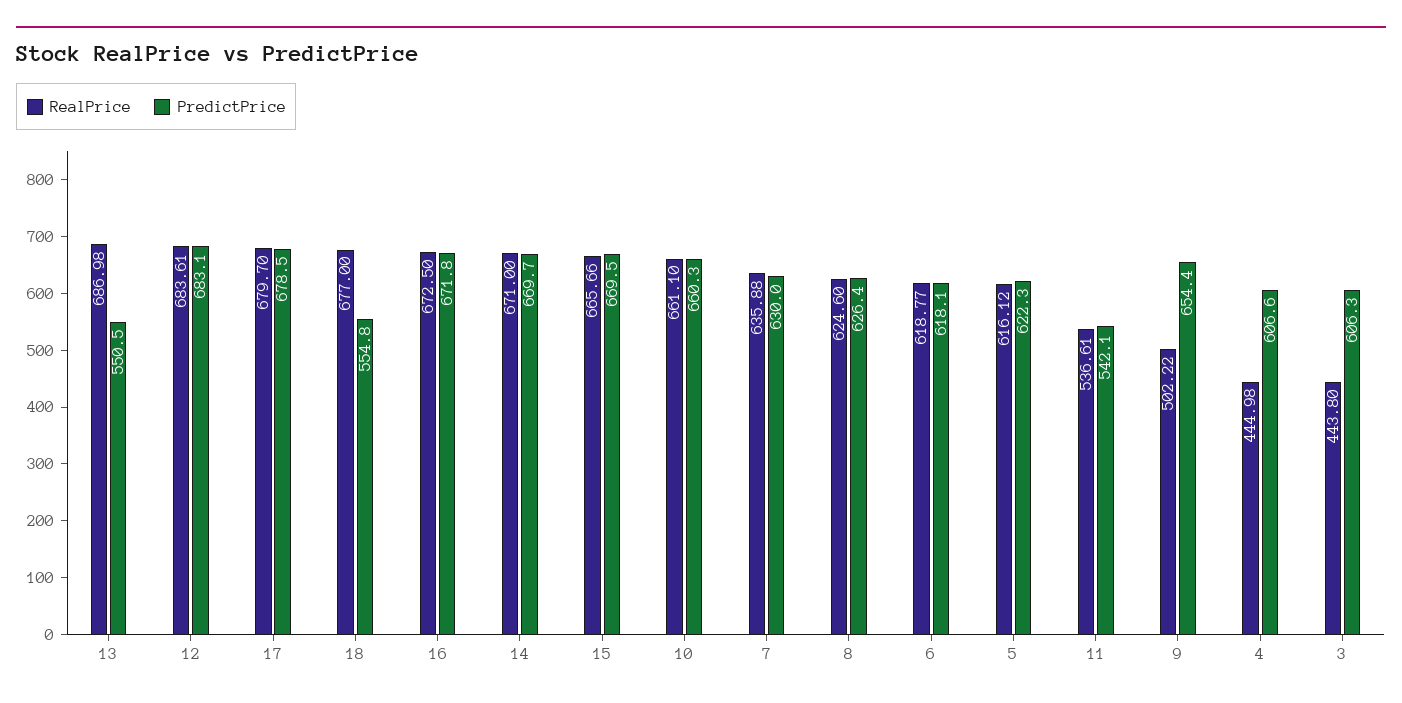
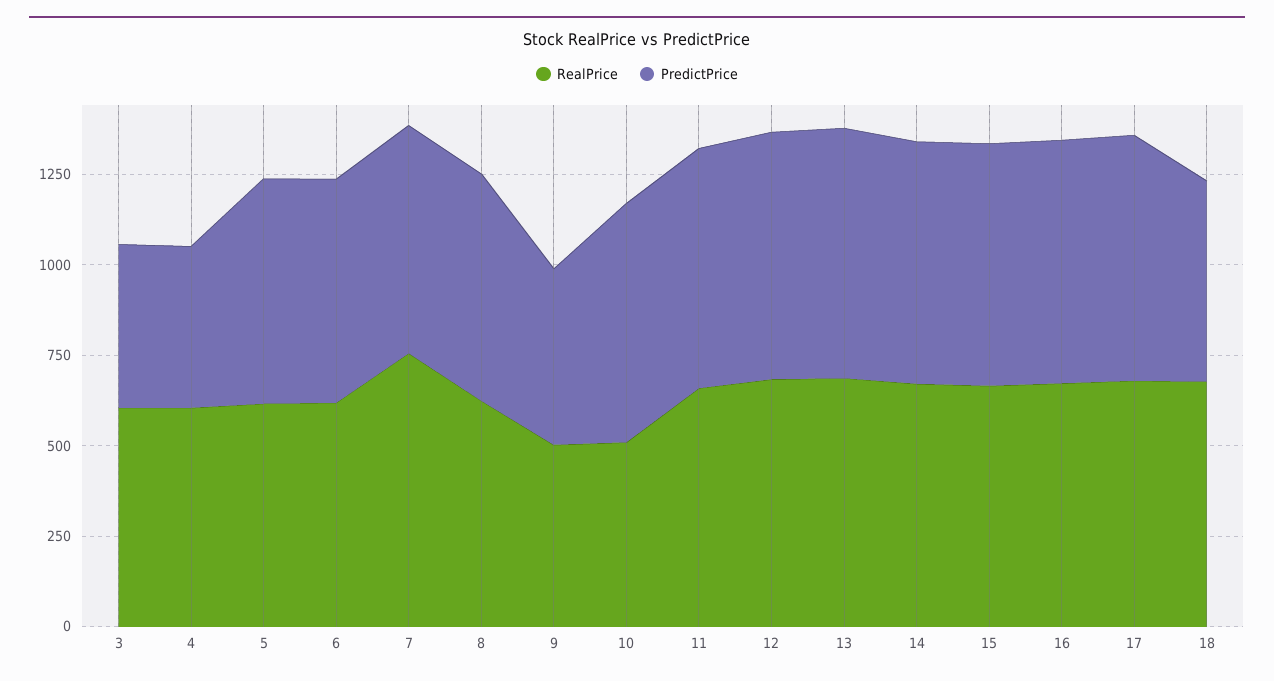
PredictPrice, 13: 550.5 -> 700
RealPrice, 10: 661.1 -> 500
RealPrice, 7: 635.88 -> 750
RealPrice, 11: 536.61 -> 650
PredictPrice, 11: 542.1 -> 650
PredictPrice, 9: 654.4 -> 500
RealPrice, 4: 444.98 -> 600
PredictPrice, 4: 606.6 -> 450
RealPrice, 3: 443.8 -> 600
PredictPrice, 3: 606.3 -> 450

